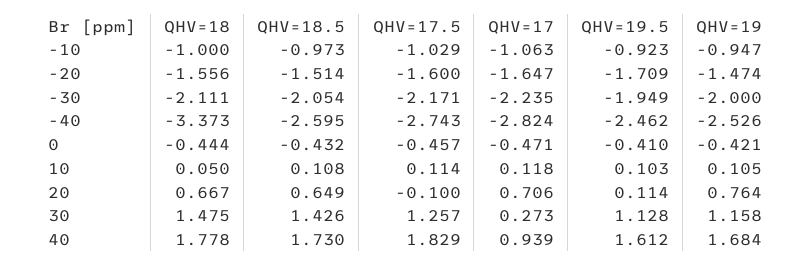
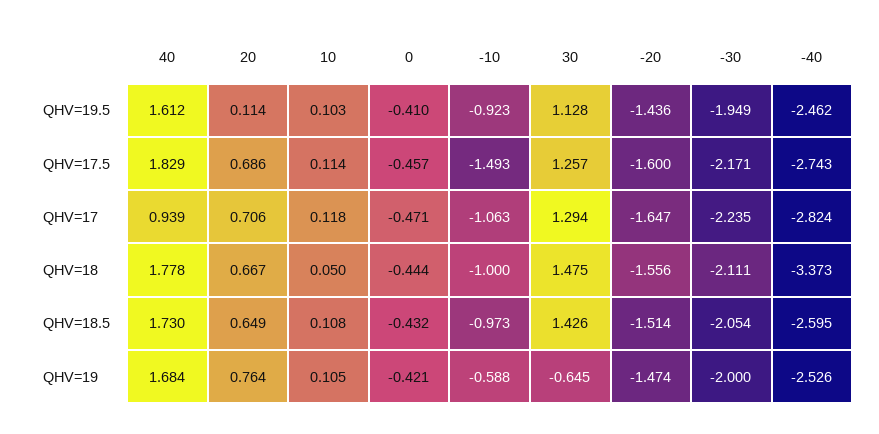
QHV=17.5, -10: -1.029 -> -1.493
QHV=19, -10: -0.947 -> -0.588
QHV=19.5, -20: -1.709 -> -1.436
QHV=17.5, 20: -0.1 -> 0.686
QHV=17, 30: 0.273 -> 1.294
QHV=19, 30: 1.158 -> -0.645

